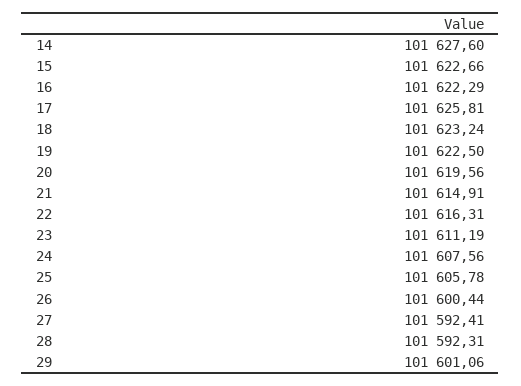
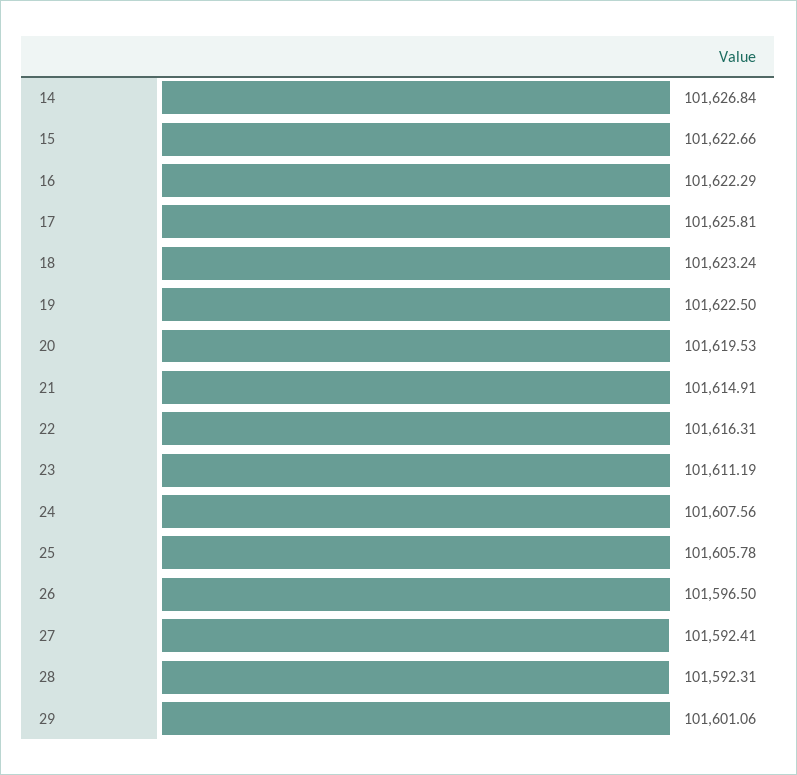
14: 101627.6 -> 101626.84
20: 101619.56 -> 101619.53
26: 101600.44 -> 101596.5

